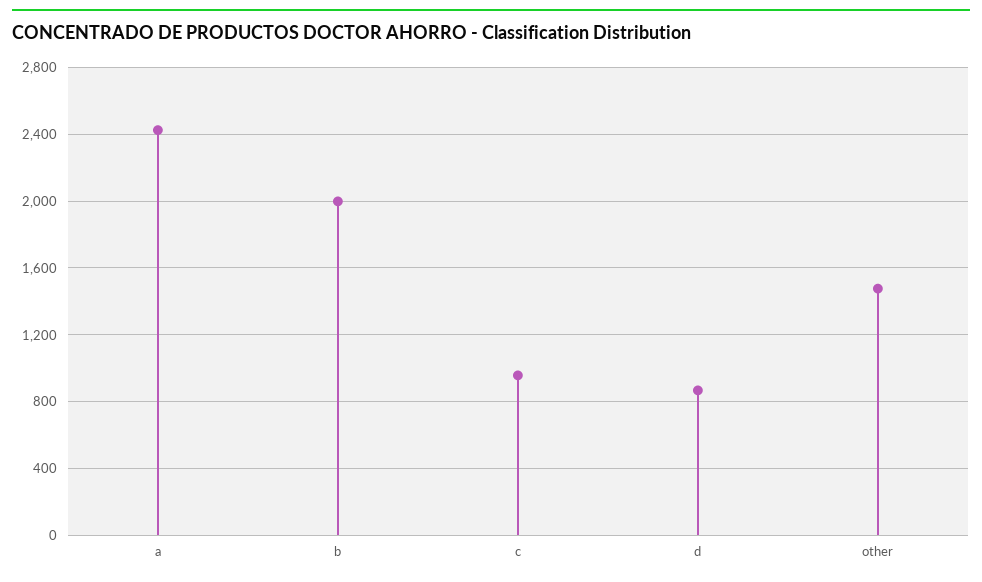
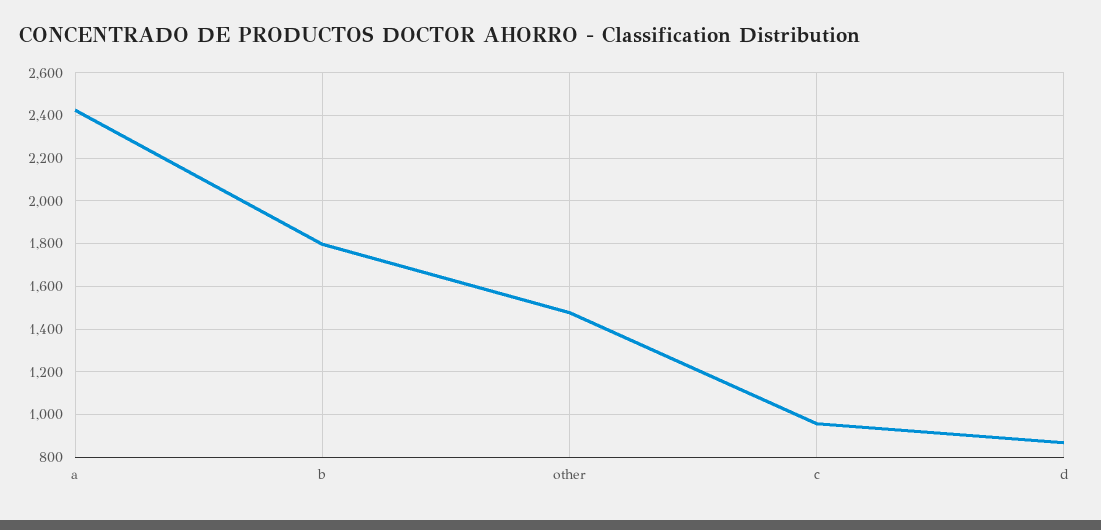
b: 2000 -> 1800

